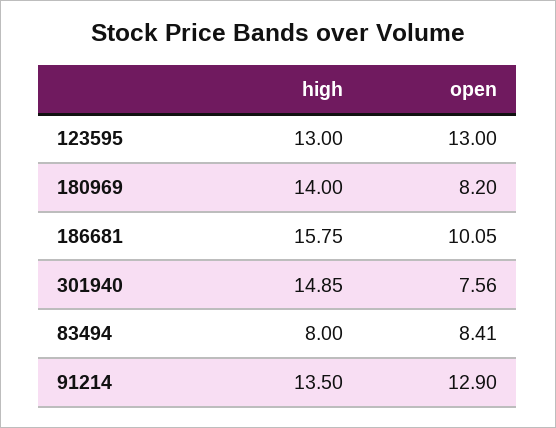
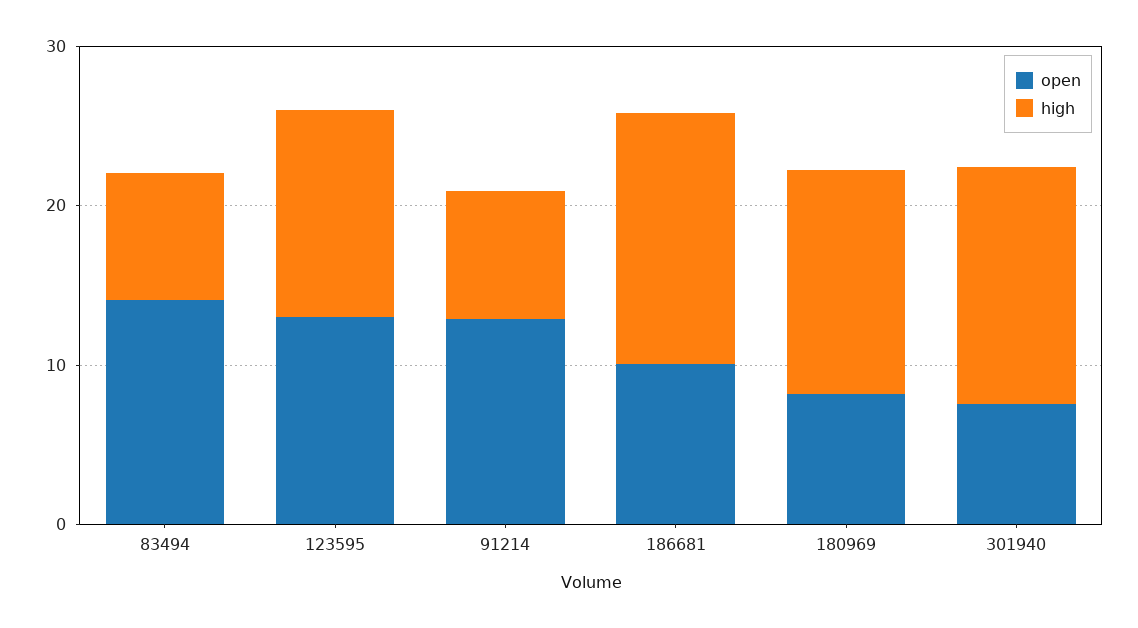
open, 83494: 8.41 -> 14
high, 91214: 13.5 -> 8

